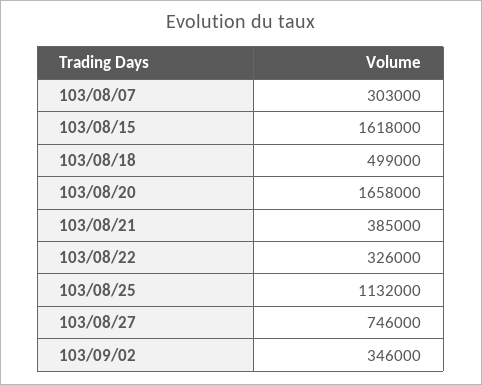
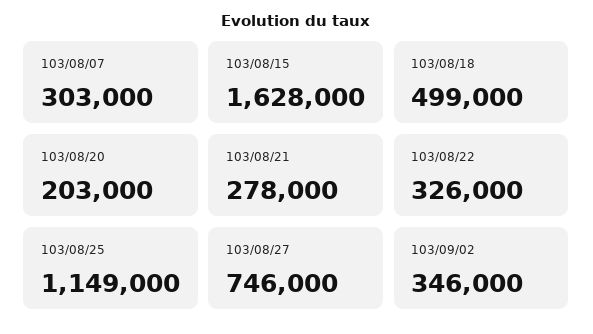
103/08/15: 1618000 -> 1628000
103/08/20: 1658000 -> 203000
103/08/21: 385000 -> 278000
103/08/25: 1132000 -> 1149000

